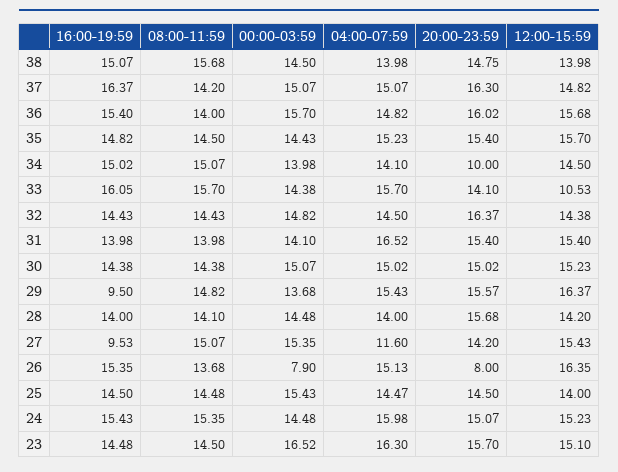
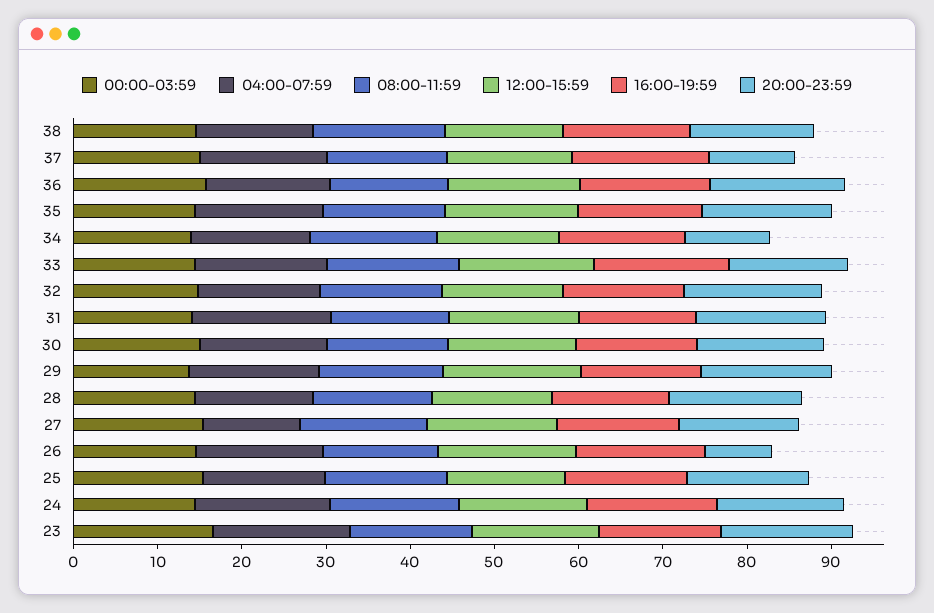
20:00-23:59, 37: 16.3 -> 10
12:00-15:59, 33: 10.53 -> 16
16:00-19:59, 29: 9.5 -> 14
16:00-19:59, 27: 9.53 -> 14
00:00-03:59, 26: 7.9 -> 14

